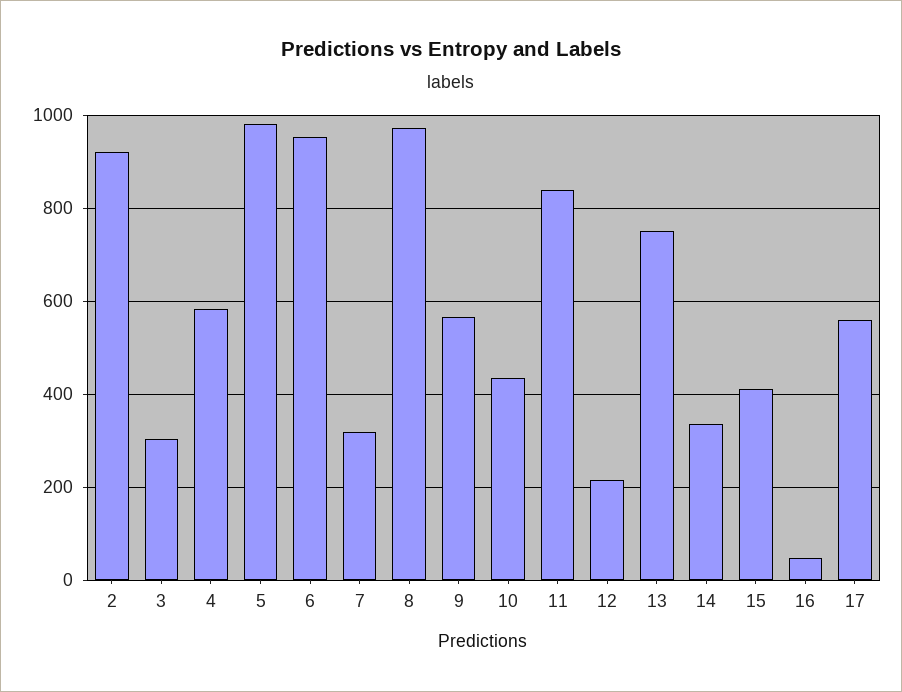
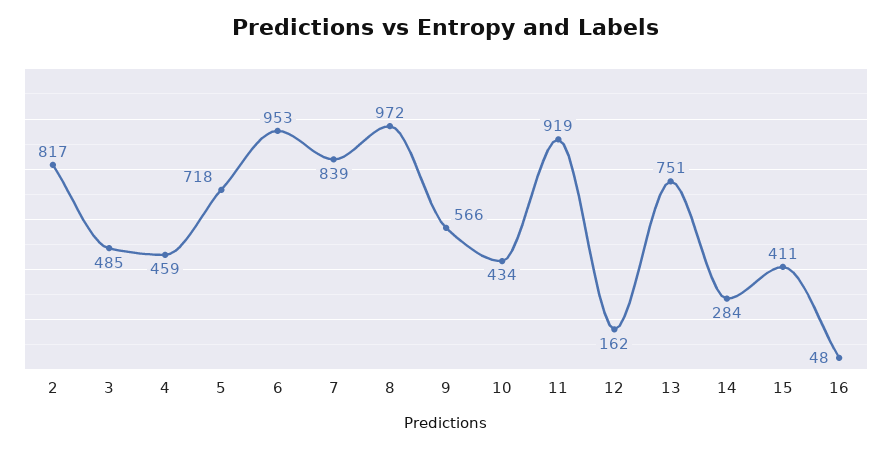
2: 920 -> 817
3: 300 -> 485
4: 580 -> 459
5: 980 -> 718
7: 320 -> 839
11: 840 -> 919
12: 220 -> 162
14: 340 -> 284
17: 560 -> none

